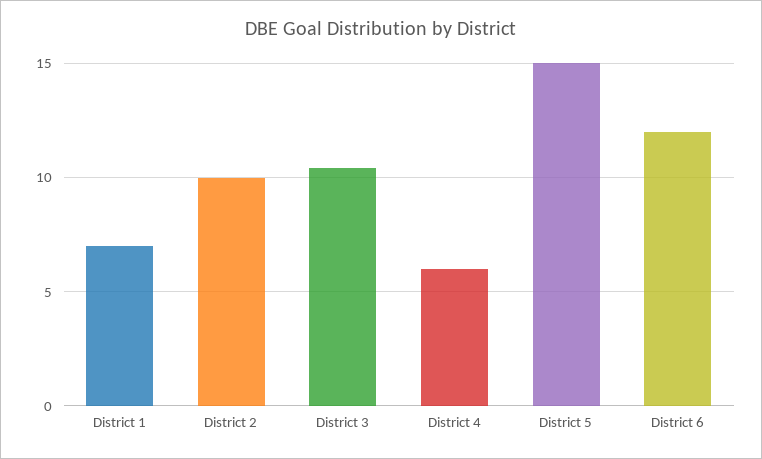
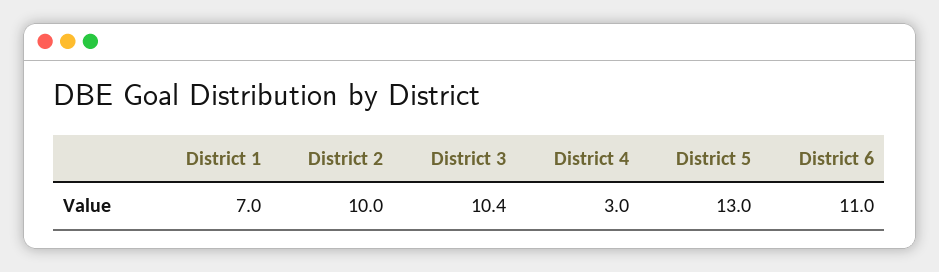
District 4: 6 -> 3
District 5: 15 -> 13
District 6: 12 -> 11

